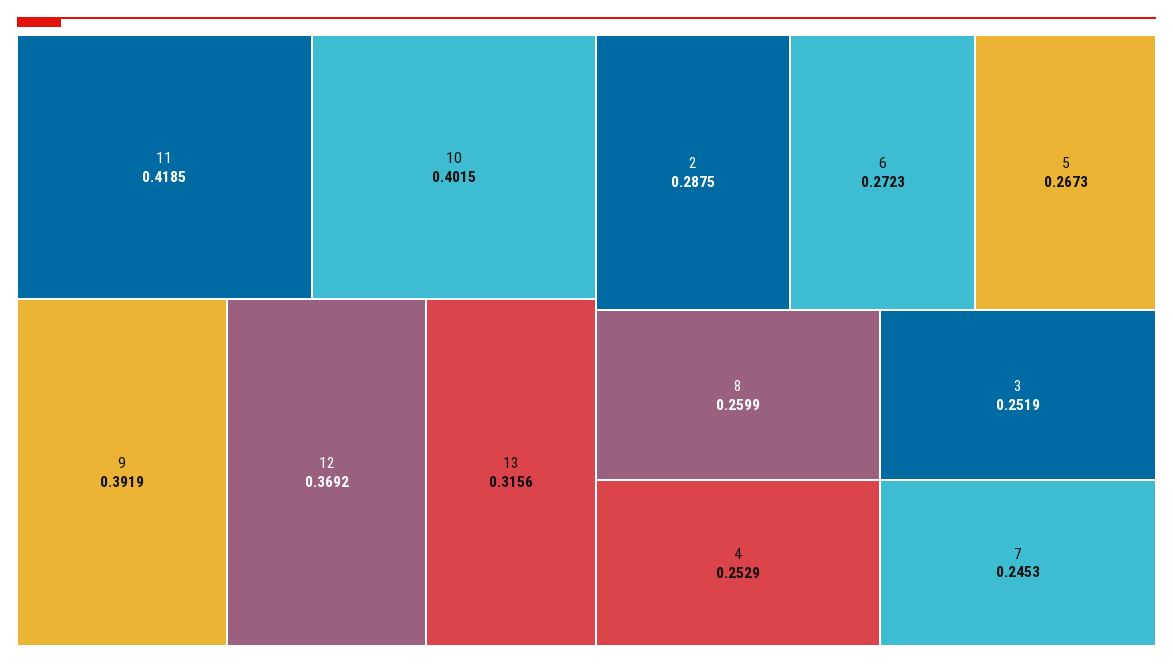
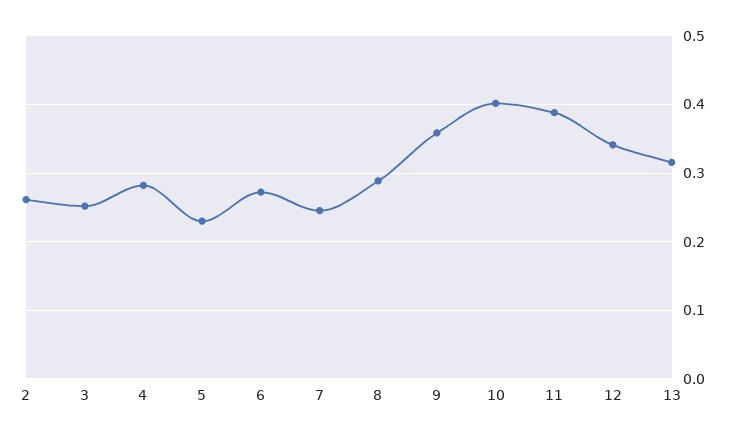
11: 0.4185 -> 0.39
9: 0.3919 -> 0.36
12: 0.3692 -> 0.34
2: 0.2875 -> 0.26
5: 0.2673 -> 0.23
8: 0.2599 -> 0.29
4: 0.2529 -> 0.28

